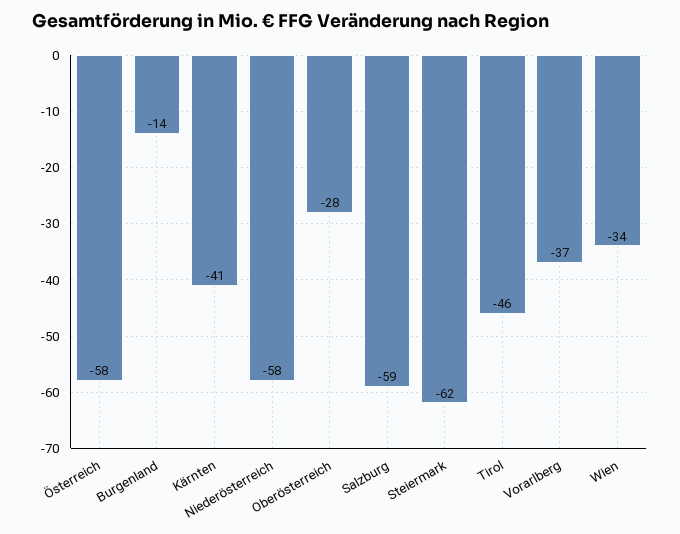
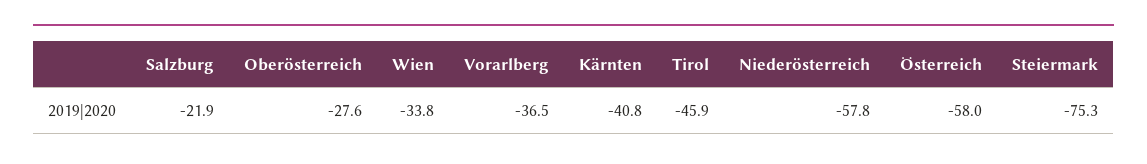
Burgenland: -14 -> none
Salzburg: -59 -> -21.9
Steiermark: -62 -> -75.3

